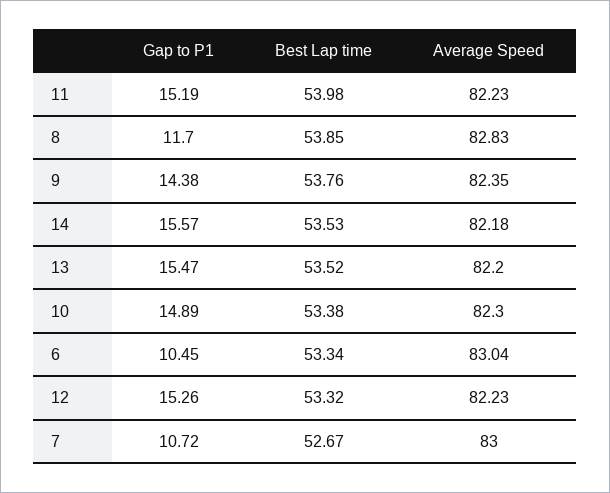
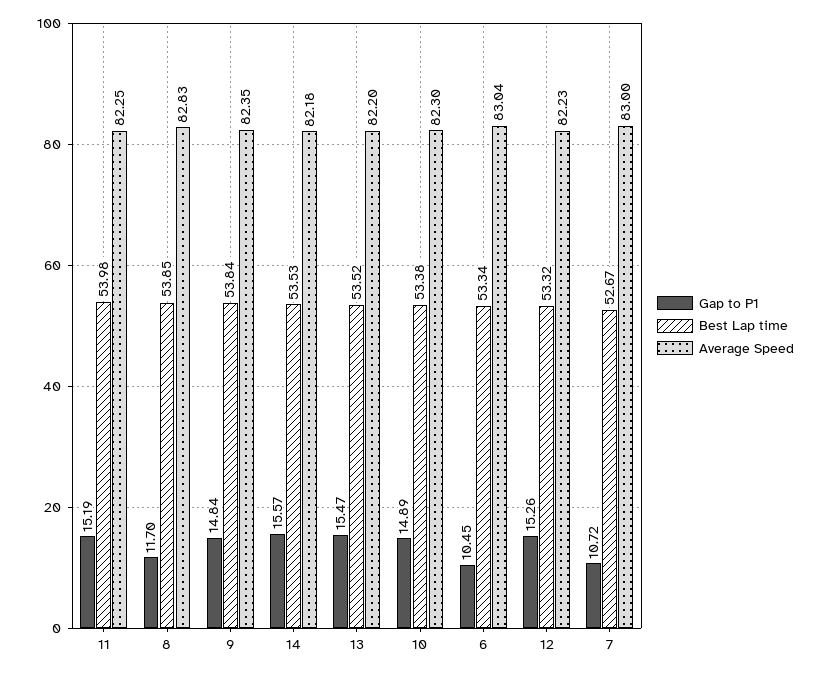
Average Speed, 11: 82.23 -> 82.25
Gap to P1, 9: 14.38 -> 14.84
Best Lap time, 9: 53.76 -> 53.84

